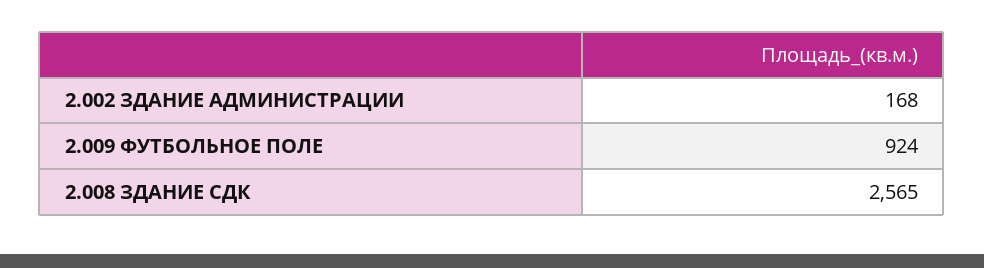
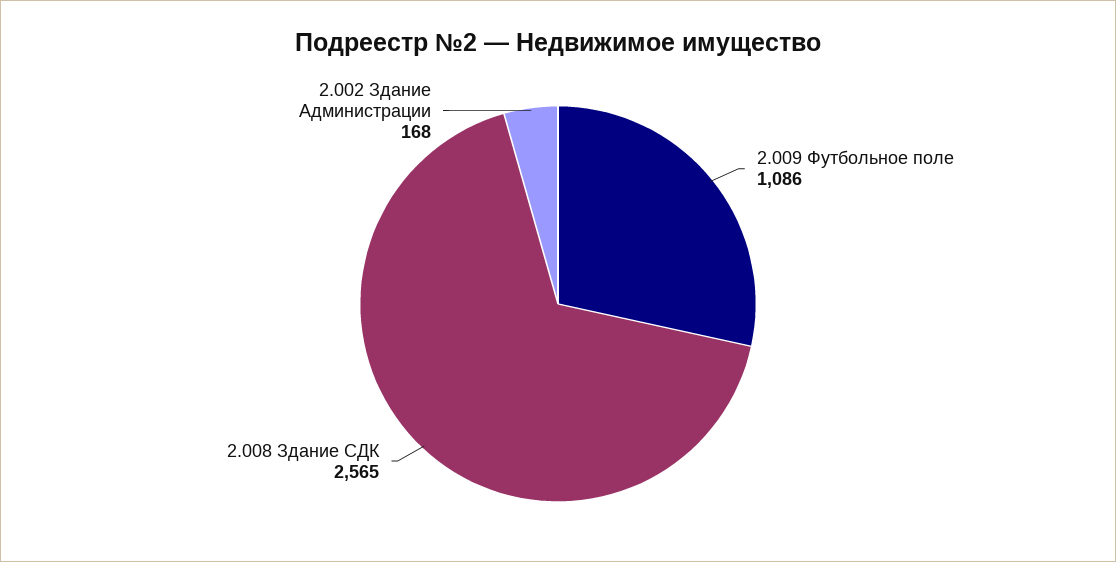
2.009 ФУТБОЛЬНОЕ ПОЛЕ: 924 -> 1086

